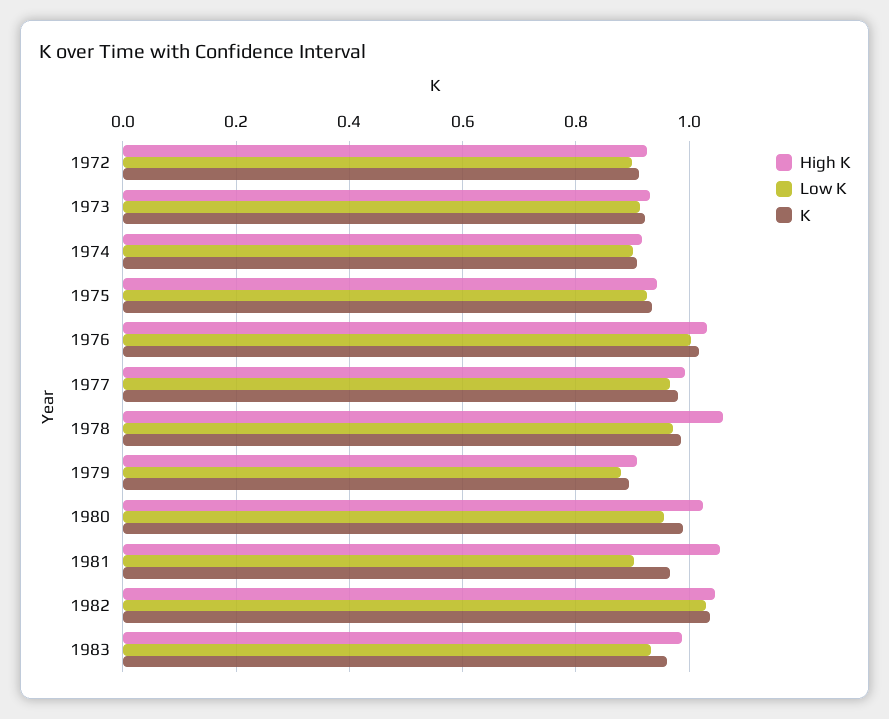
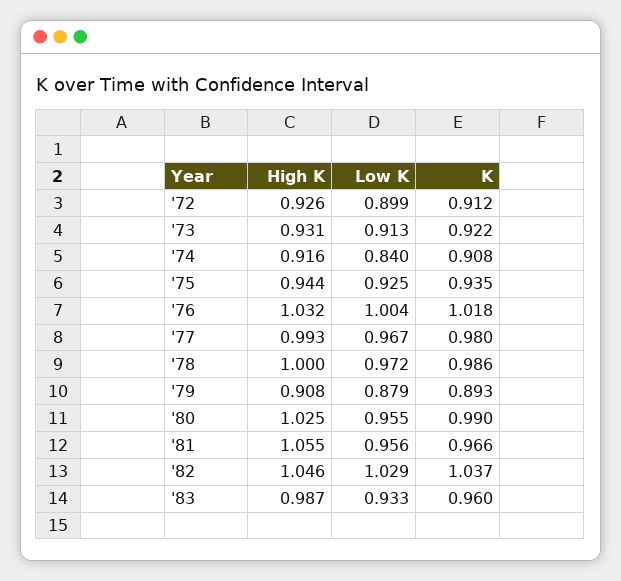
Low K, 1974: 0.9 -> 0.84
High K, 1978: 1.06 -> 1
Low K, 1981: 0.9 -> 0.956

